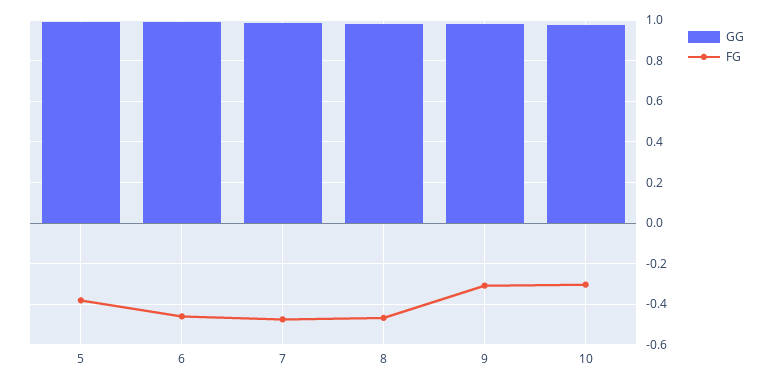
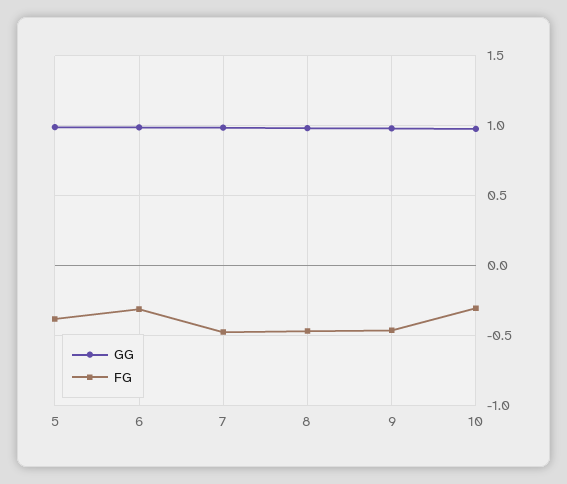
FG, 6: -0.45 -> -0.3
FG, 9: -0.3 -> -0.45

